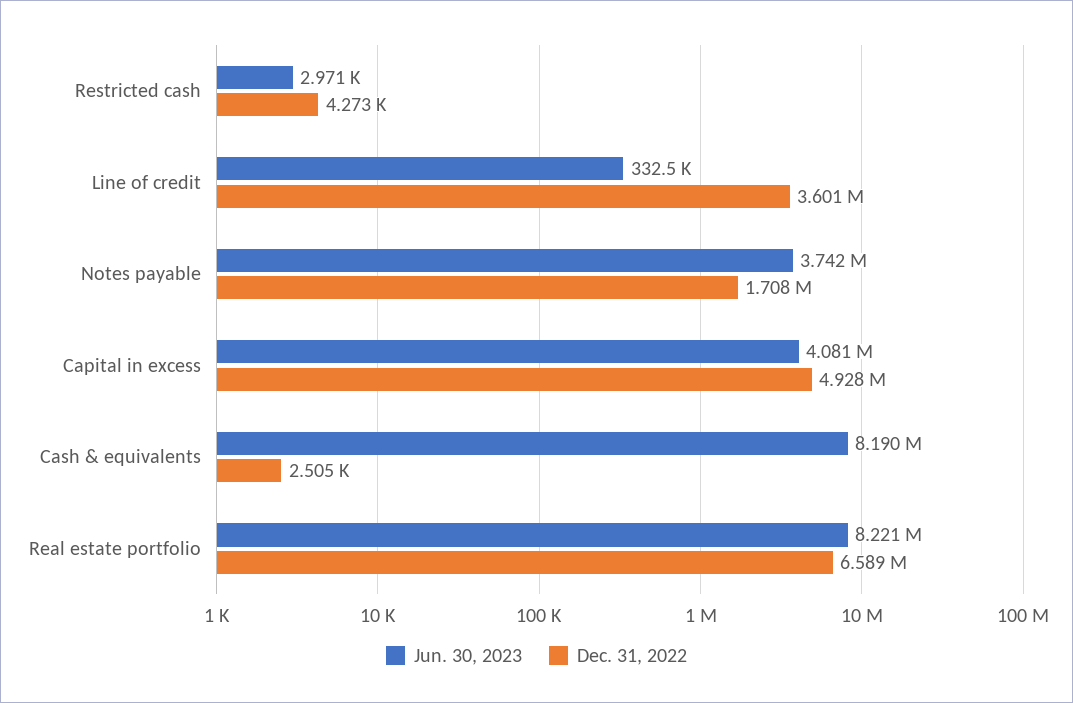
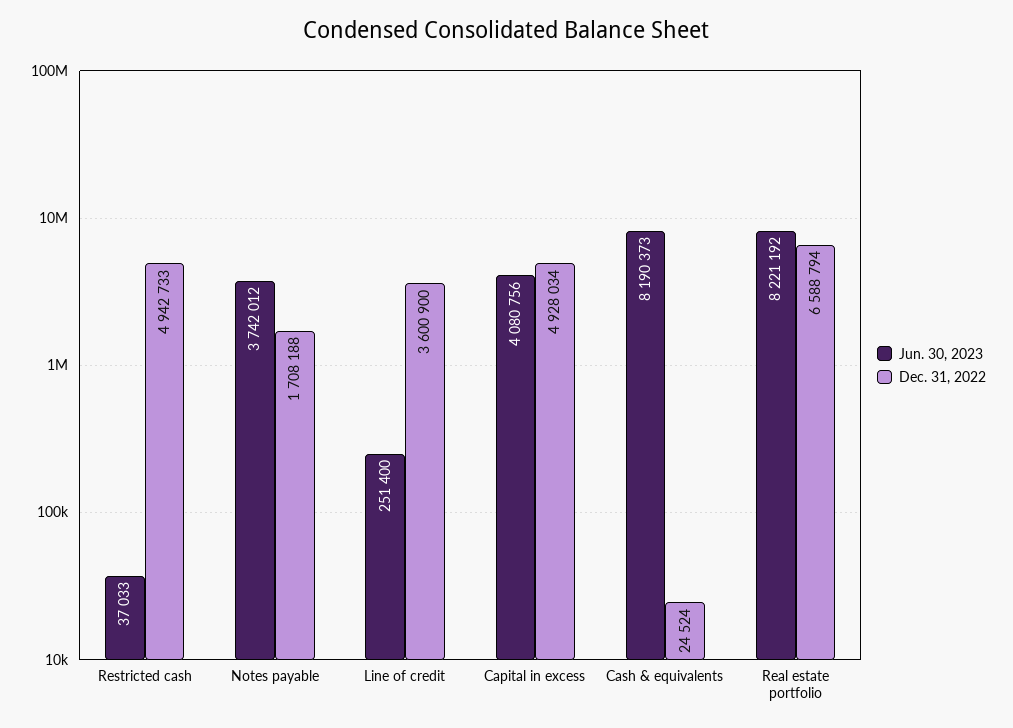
Jun. 30, 2023, Restricted cash: 2971 -> 37033
Dec. 31, 2022, Restricted cash: 4273 -> 4942733
Jun. 30, 2023, Line of credit: 332500 -> 251400
Dec. 31, 2022, Cash & equivalents: 2505 -> 24524

